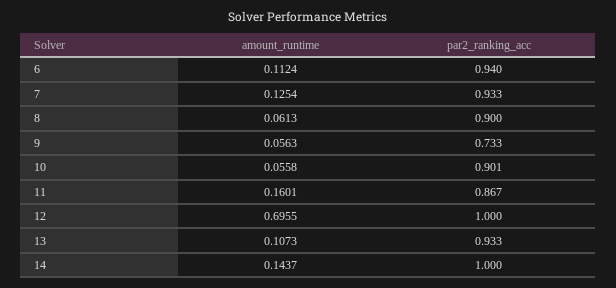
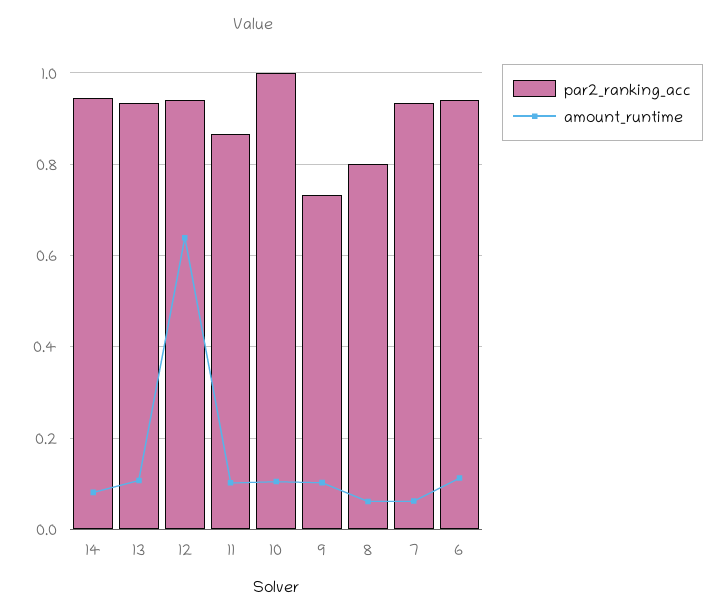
amount_runtime, 7: 0.1254 -> 0.06
par2_ranking_acc, 8: 0.9 -> 0.8
amount_runtime, 9: 0.0563 -> 0.1
amount_runtime, 10: 0.0558 -> 0.1
par2_ranking_acc, 10: 0.901 -> 1
amount_runtime, 11: 0.1601 -> 0.1
amount_runtime, 12: 0.6955 -> 0.64
par2_ranking_acc, 12: 1 -> 0.94
amount_runtime, 14: 0.1437 -> 0.08
par2_ranking_acc, 14: 1 -> 0.94

